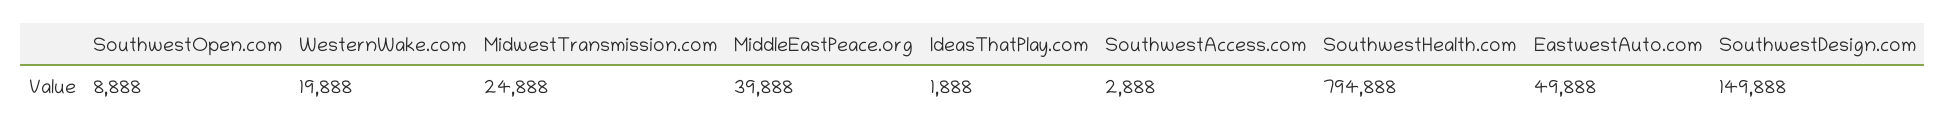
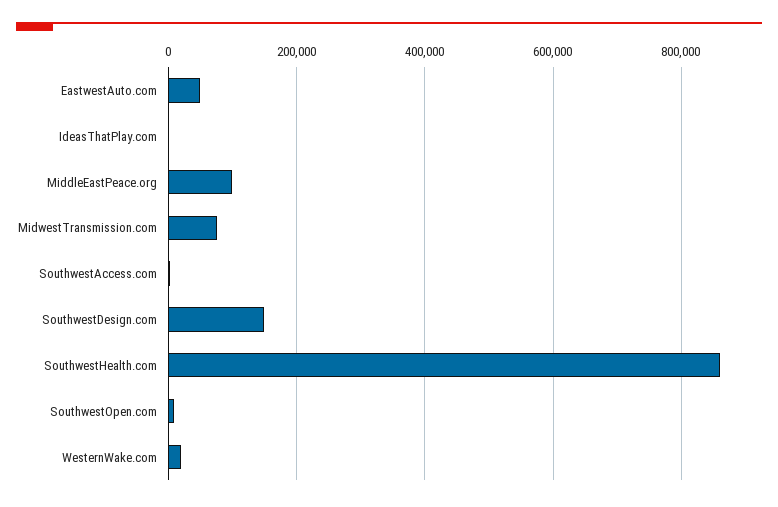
MidwestTransmission.com: 24888 -> 80000
MiddleEastPeace.org: 39888 -> 100000
SouthwestHealth.com: 794888 -> 860000

